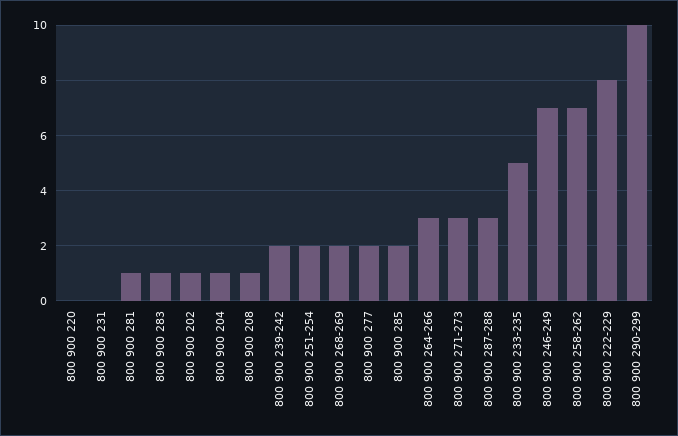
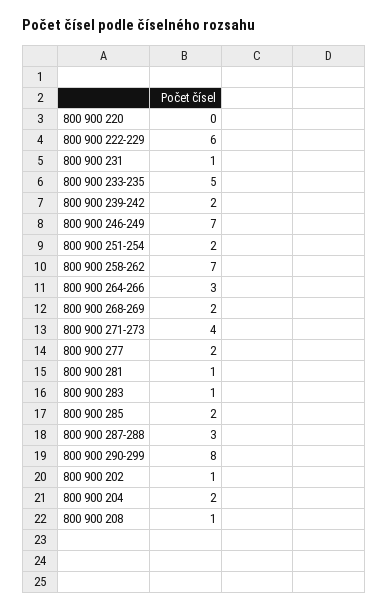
800 900 231: 0 -> 1
800 900 204: 1 -> 2
800 900 271-273: 3 -> 4
800 900 222-229: 8 -> 6
800 900 290-299: 10 -> 8

